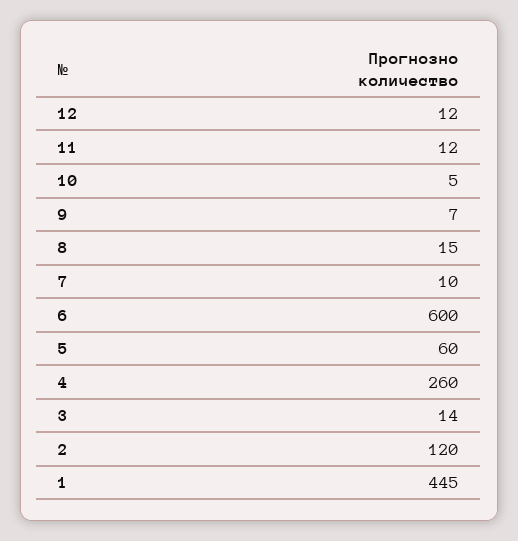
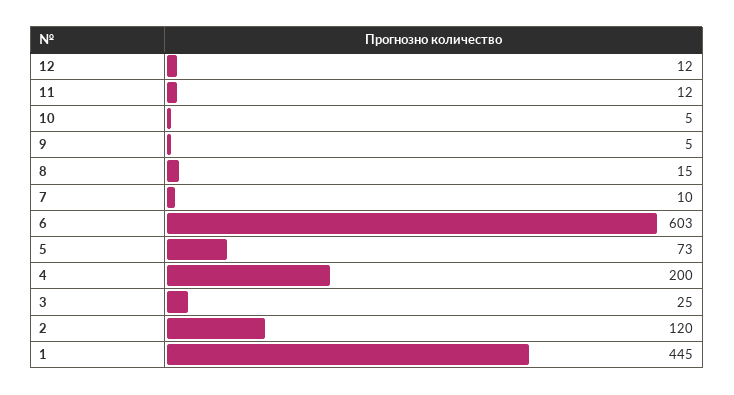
9: 7 -> 5
6: 600 -> 603
5: 60 -> 73
4: 260 -> 200
3: 14 -> 25

